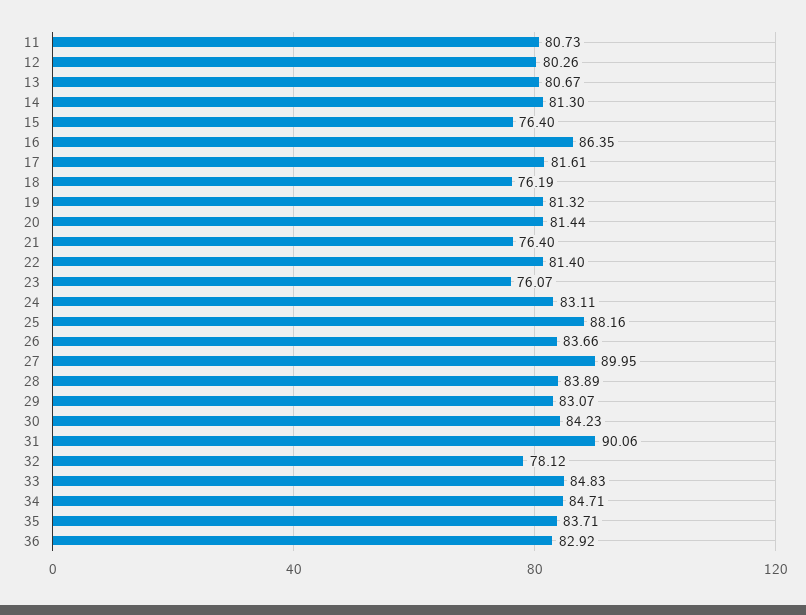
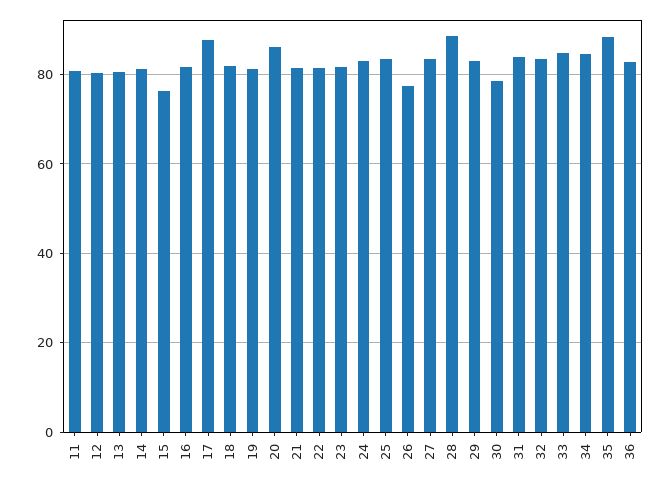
16: 86.35 -> 82
17: 81.61 -> 88
18: 76.19 -> 82
20: 81.44 -> 86
21: 76.4 -> 82
23: 76.07 -> 82
25: 88.16 -> 84
26: 83.66 -> 78
27: 89.95 -> 84
28: 83.89 -> 88
30: 84.23 -> 78
31: 90.06 -> 84
32: 78.12 -> 84
35: 83.71 -> 88

